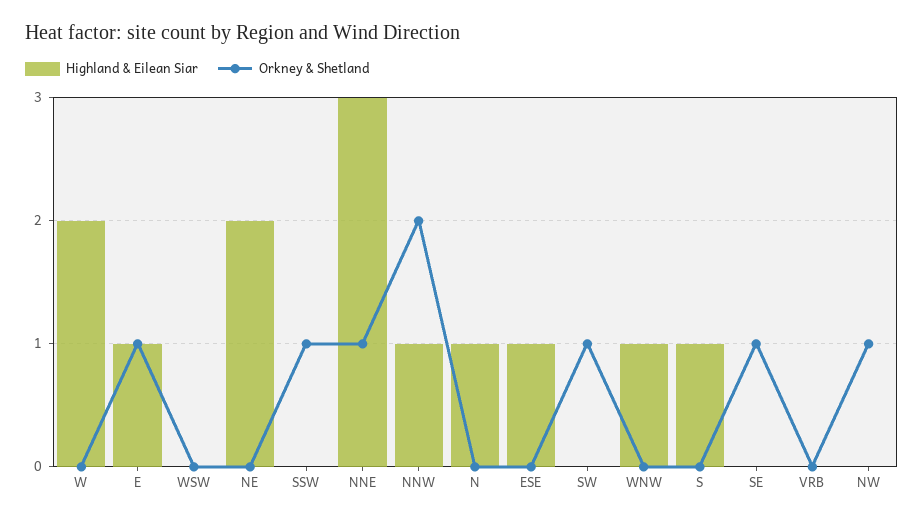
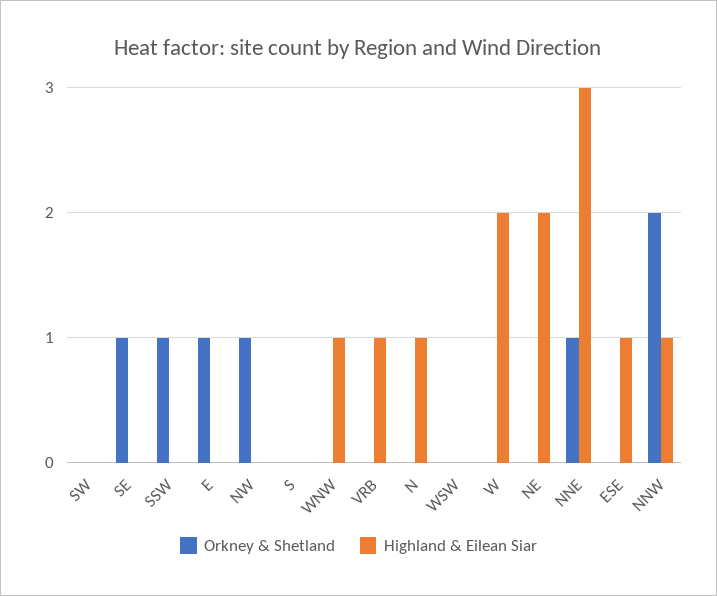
Highland & Eilean Siar, E: 1 -> 0
Orkney & Shetland, SW: 1 -> 0
Highland & Eilean Siar, S: 1 -> 0
Highland & Eilean Siar, VRB: 0 -> 1

